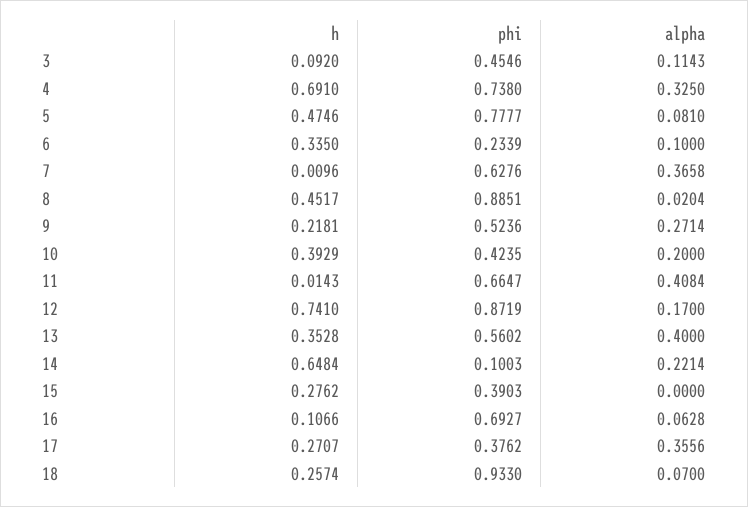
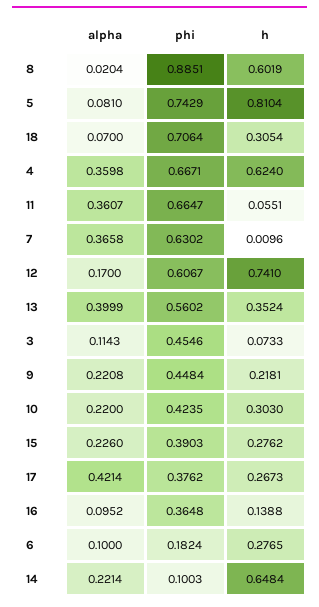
h, 3: 0.092 -> 0.0733
h, 4: 0.691 -> 0.624
phi, 4: 0.738 -> 0.6671
alpha, 4: 0.325 -> 0.3598
h, 5: 0.4746 -> 0.8104
phi, 5: 0.7777 -> 0.7429
h, 6: 0.335 -> 0.2765
phi, 6: 0.2339 -> 0.1824
phi, 7: 0.6276 -> 0.6302
h, 8: 0.4517 -> 0.6019
phi, 9: 0.5236 -> 0.4484
alpha, 9: 0.2714 -> 0.2208
h, 10: 0.3929 -> 0.303
alpha, 10: 0.2 -> 0.22
h, 11: 0.0143 -> 0.0551
alpha, 11: 0.4084 -> 0.3607
phi, 12: 0.8719 -> 0.6067
h, 13: 0.3528 -> 0.3524
alpha, 13: 0.4 -> 0.3999
alpha, 15: 0 -> 0.226
h, 16: 0.1066 -> 0.1388
phi, 16: 0.6927 -> 0.3648
alpha, 16: 0.0628 -> 0.0952
h, 17: 0.2707 -> 0.2673
alpha, 17: 0.3556 -> 0.4214
h, 18: 0.2574 -> 0.3054
phi, 18: 0.933 -> 0.7064

